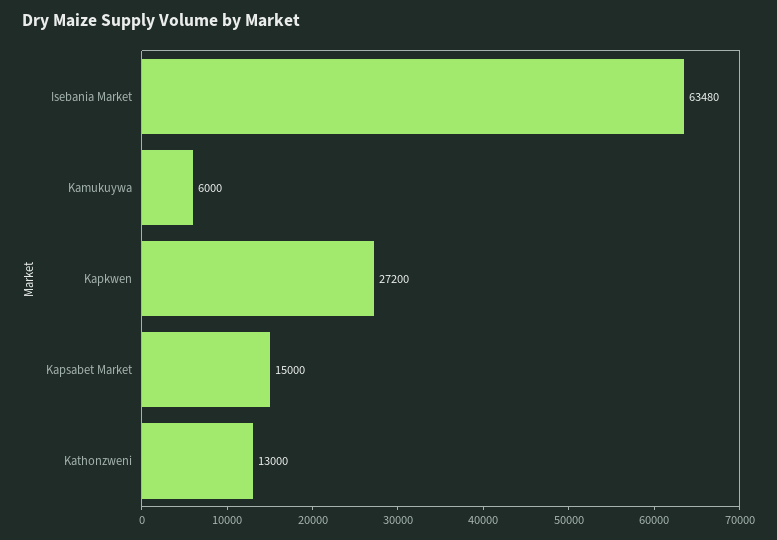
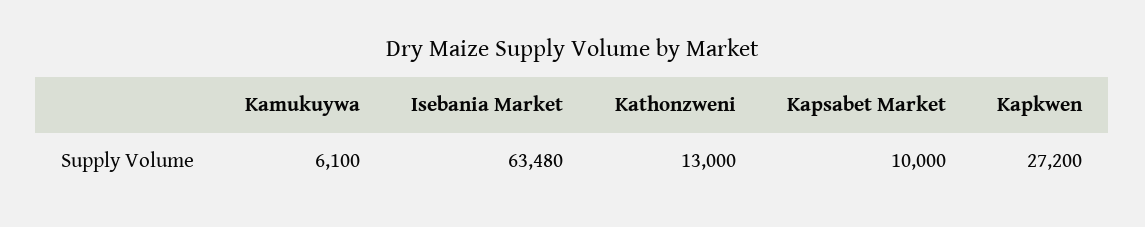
Kamukuywa: 6000 -> 6100
Kapsabet Market: 15000 -> 10000

